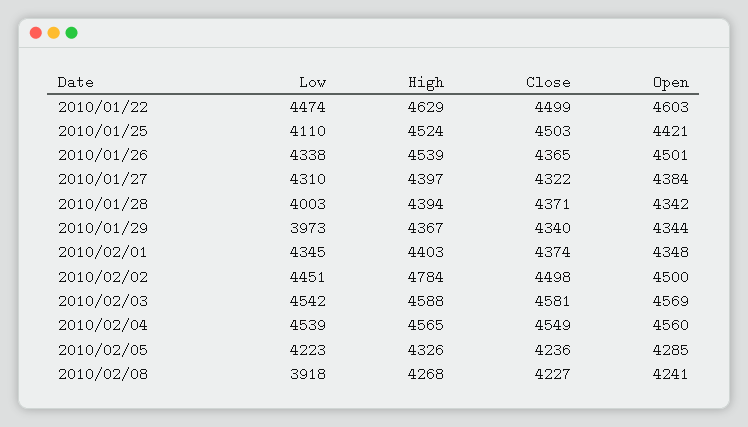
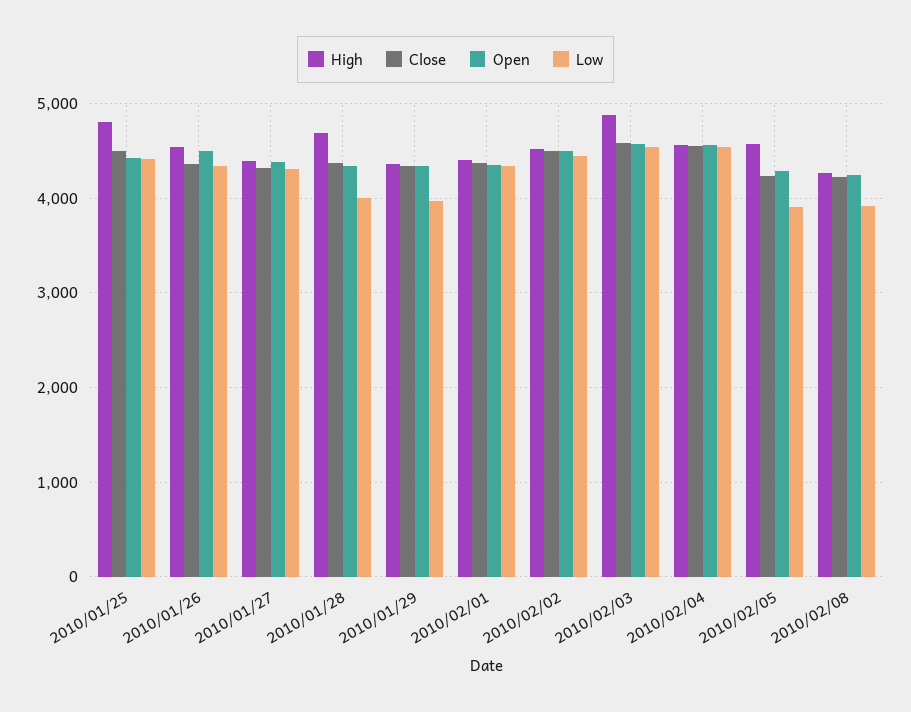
Low, 2010/01/22: 4474 -> none
High, 2010/01/22: 4629 -> none
Close, 2010/01/22: 4499 -> none
Open, 2010/01/22: 4603 -> none
Low, 2010/01/25: 4110 -> 4400
High, 2010/01/25: 4524 -> 4800
High, 2010/01/28: 4394 -> 4700
High, 2010/02/02: 4784 -> 4500
High, 2010/02/03: 4588 -> 4900
Low, 2010/02/05: 4223 -> 3900
High, 2010/02/05: 4326 -> 4600

